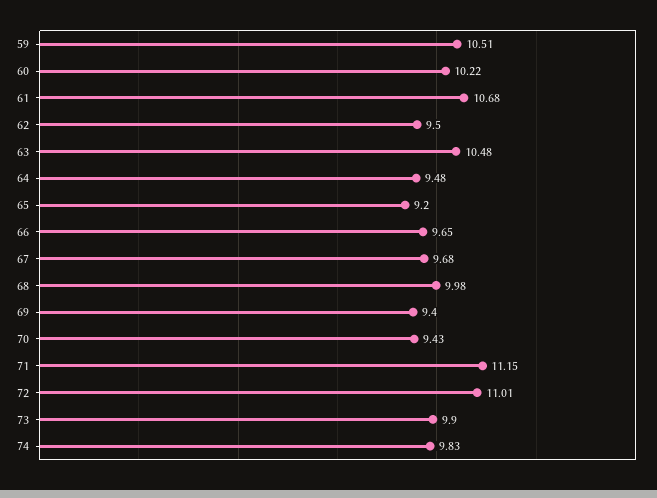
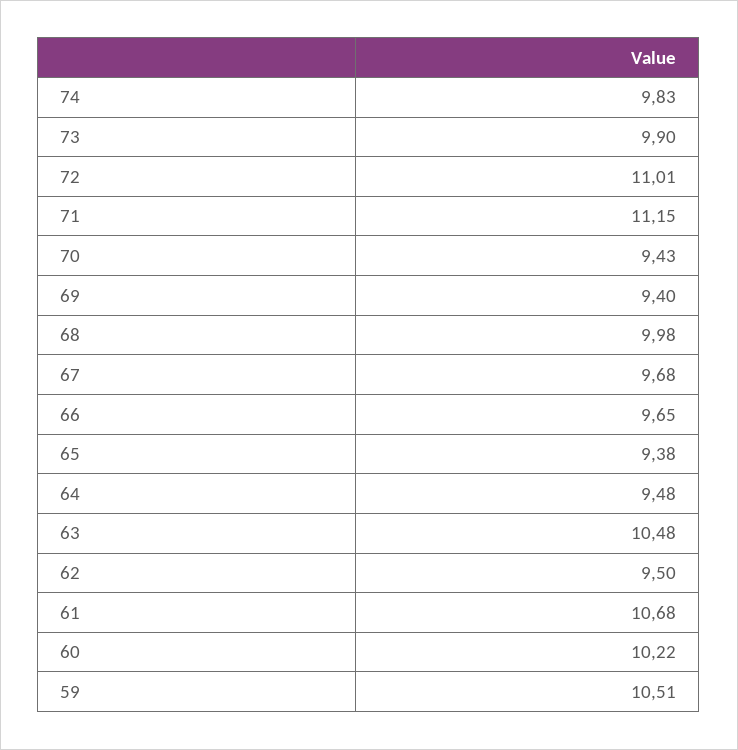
65: 9.2 -> 9.38

